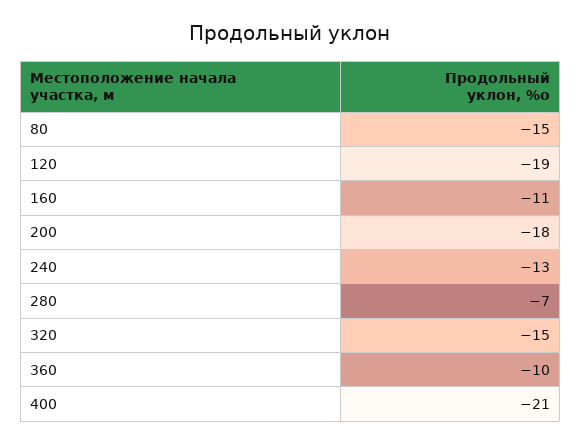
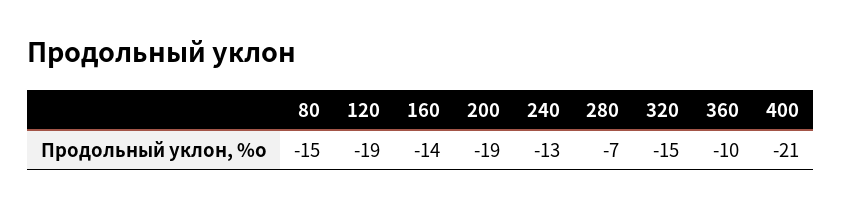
160: -11 -> -14
200: -18 -> -19

